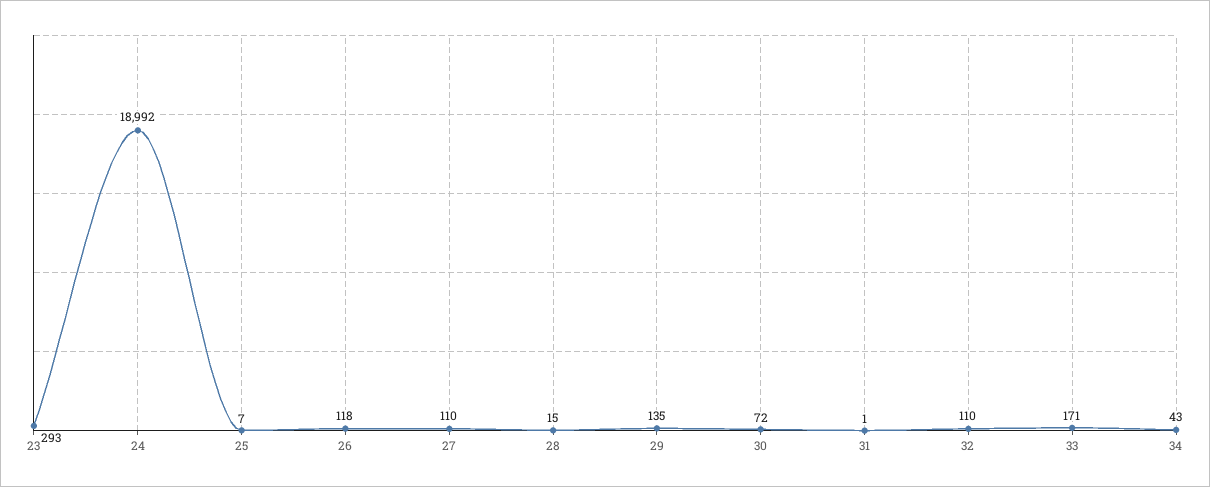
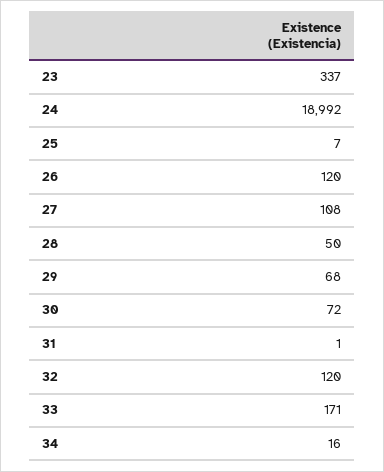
23: 293 -> 337
26: 118 -> 120
27: 110 -> 108
28: 15 -> 50
29: 135 -> 68
32: 110 -> 120
34: 43 -> 16

